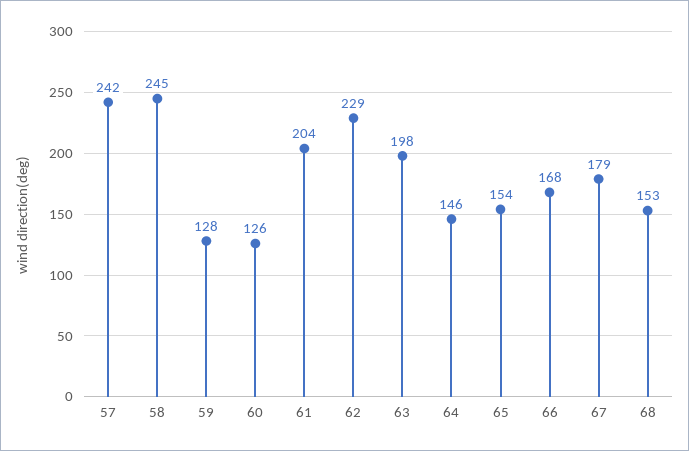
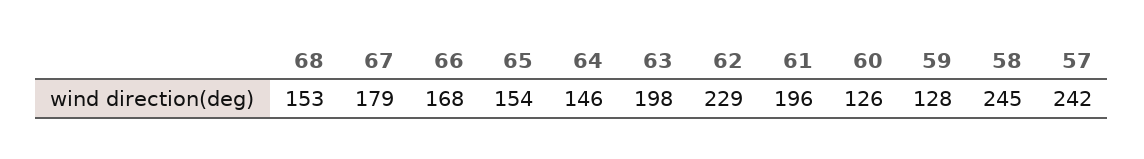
61: 204 -> 196

